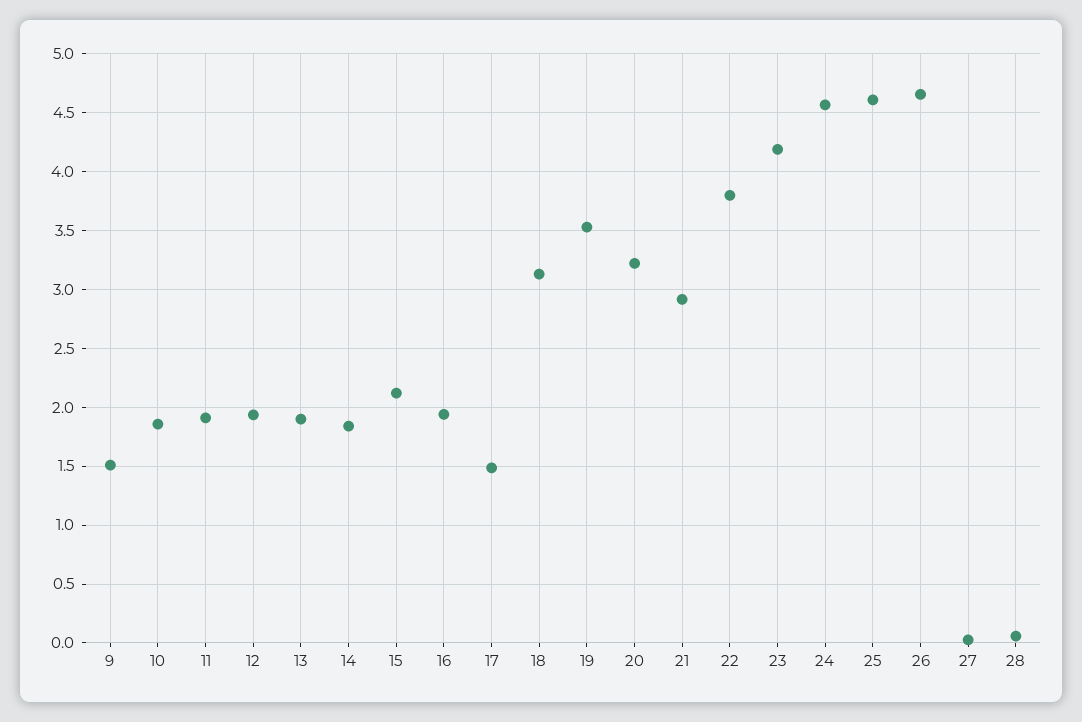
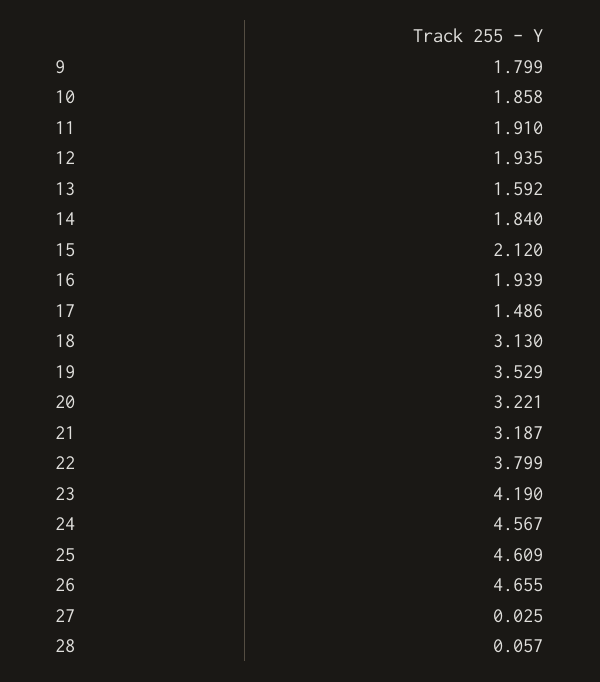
9: 1.5 -> 1.799
13: 1.9 -> 1.592
21: 2.9 -> 3.187

